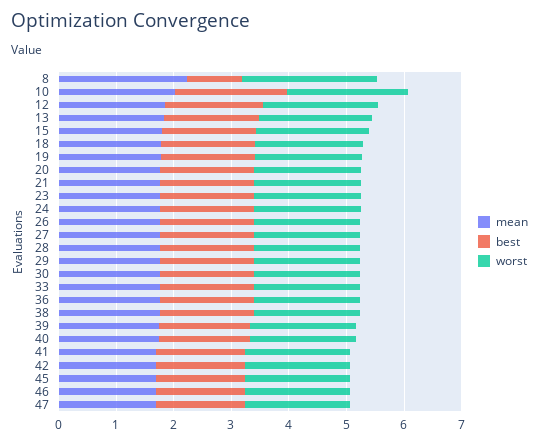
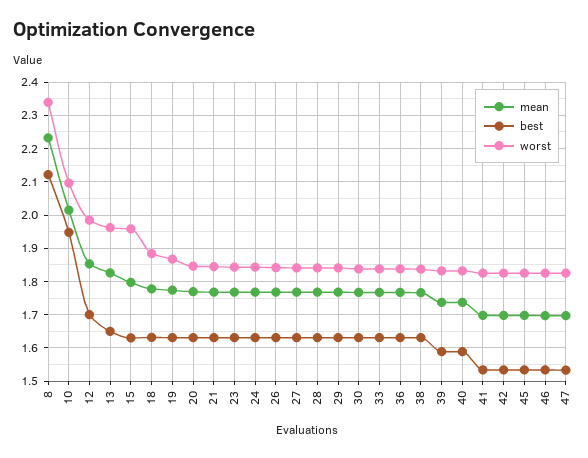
best, 8: 1 -> 2.12

